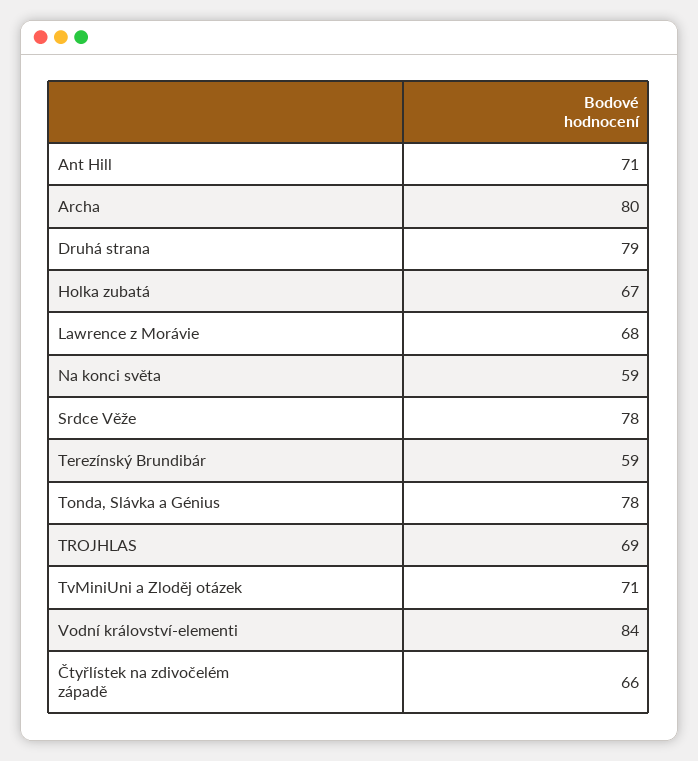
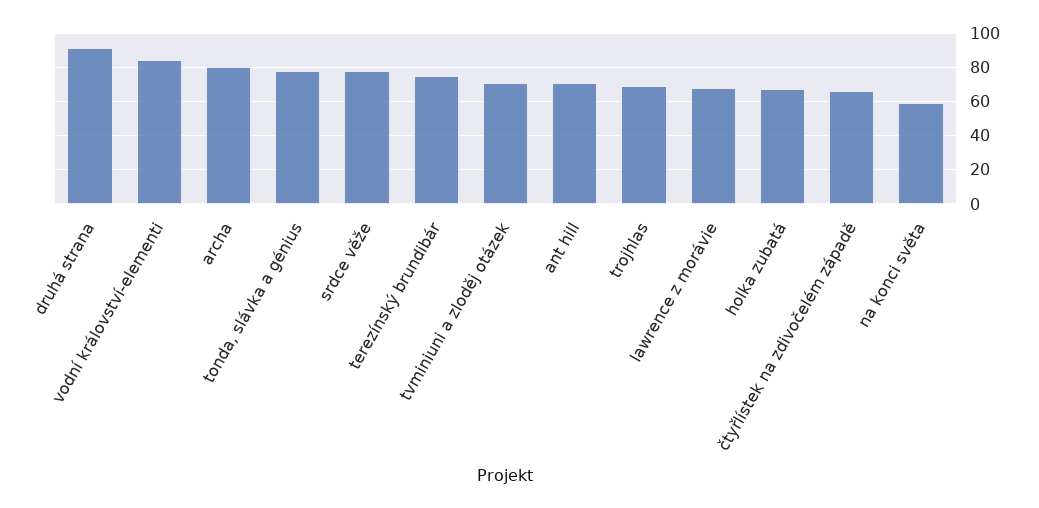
Druhá strana: 79 -> 90
Terezínský Brundibár: 59 -> 75

